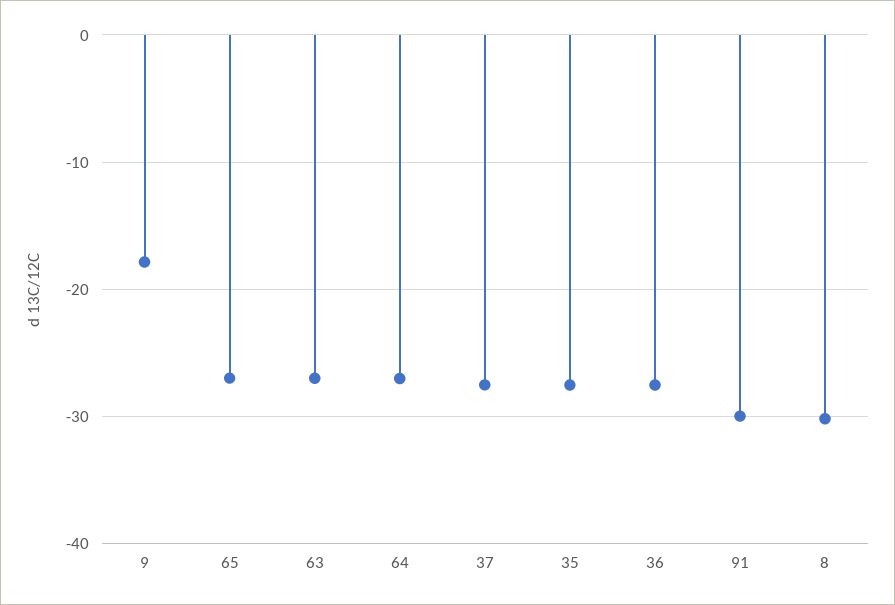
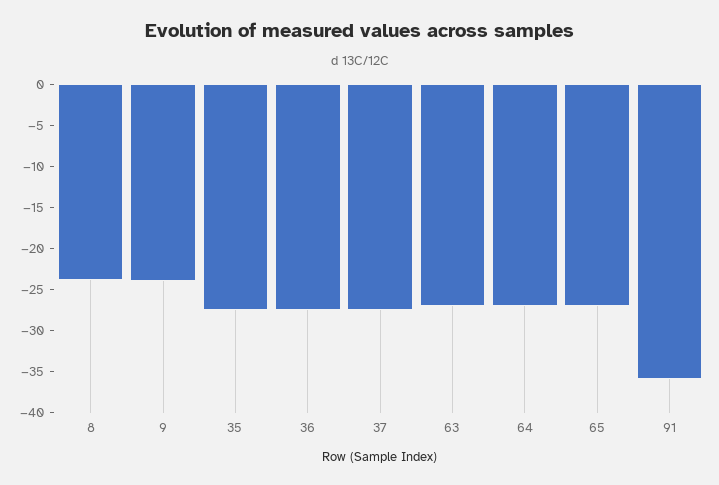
9: -18 -> -24
91: -30 -> -36
8: -30 -> -24

